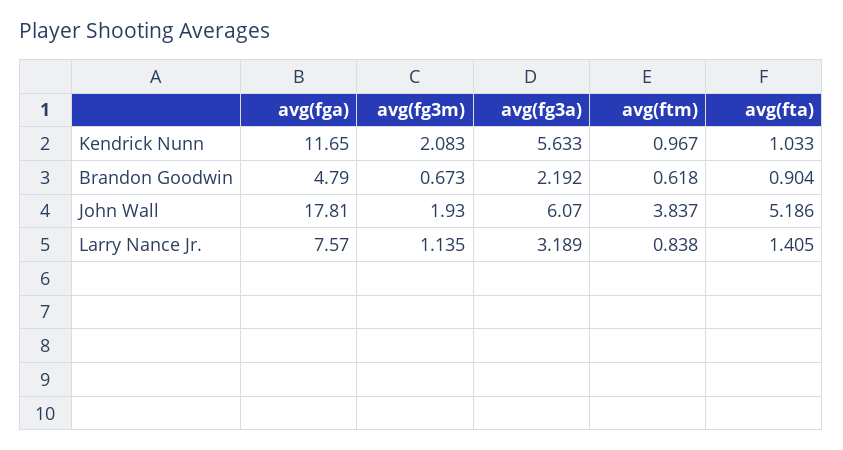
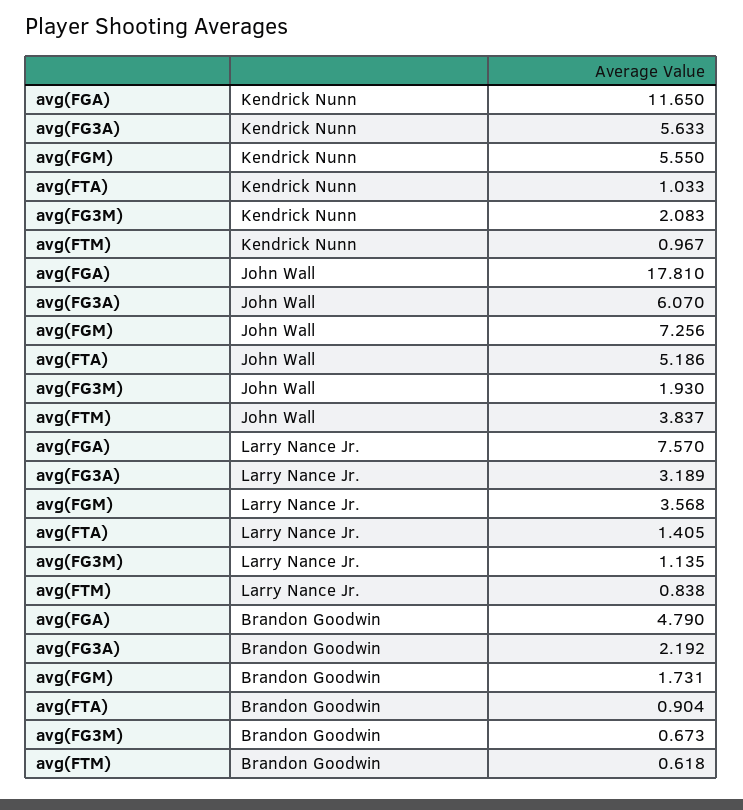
avg(FGM), Kendrick Nunn: none -> 5.55
avg(FGM), John Wall: none -> 7.256
avg(FGM), Larry Nance Jr.: none -> 3.568
avg(FGM), Brandon Goodwin: none -> 1.731

